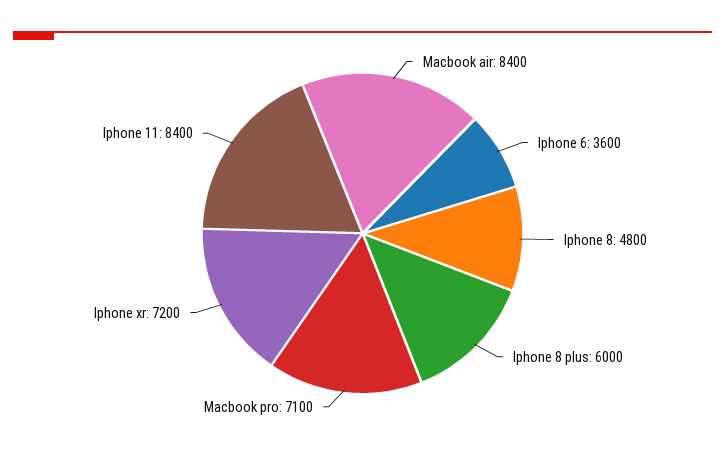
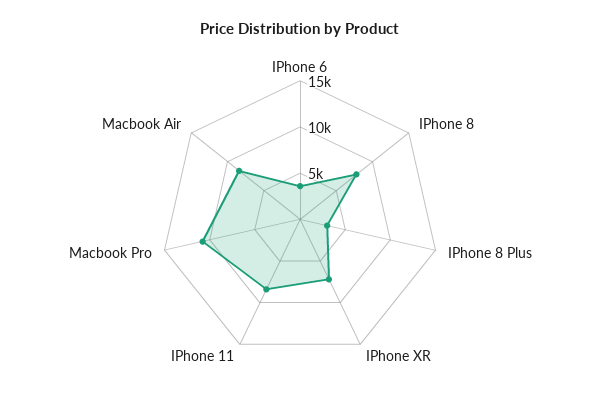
Iphone 8: 4800 -> 8000
Iphone 8 plus: 6000 -> 3000
Macbook pro: 7100 -> 11000

